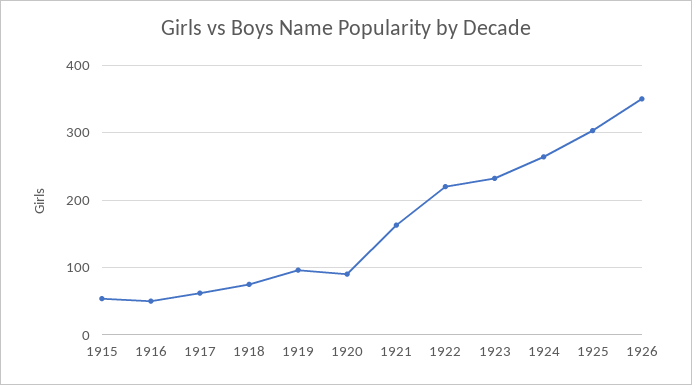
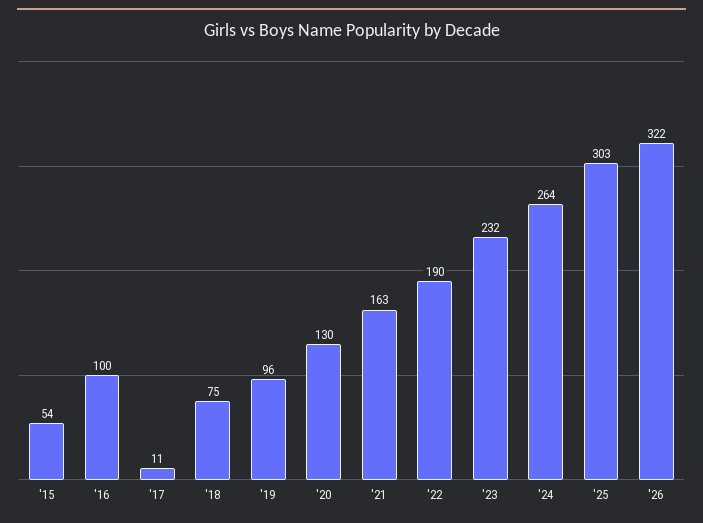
1916: 50 -> 100
1917: 60 -> 11
1920: 90 -> 130
1922: 220 -> 190
1926: 350 -> 322

